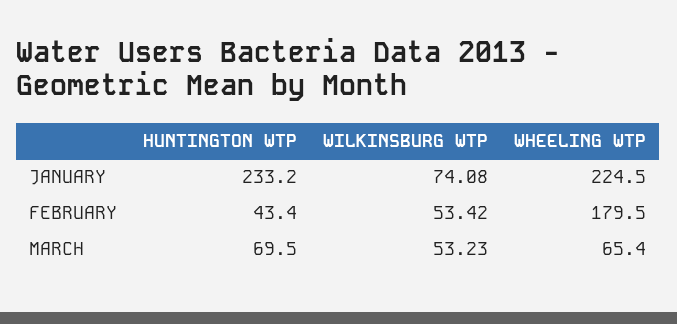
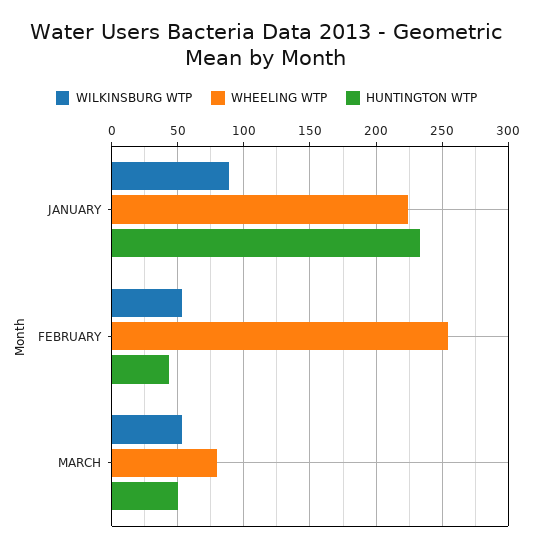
WILKINSBURG WTP, JANUARY: 74.08 -> 90
WHEELING WTP, FEBRUARY: 179.5 -> 255
HUNTINGTON WTP, MARCH: 69.5 -> 50
WHEELING WTP, MARCH: 65.4 -> 80

